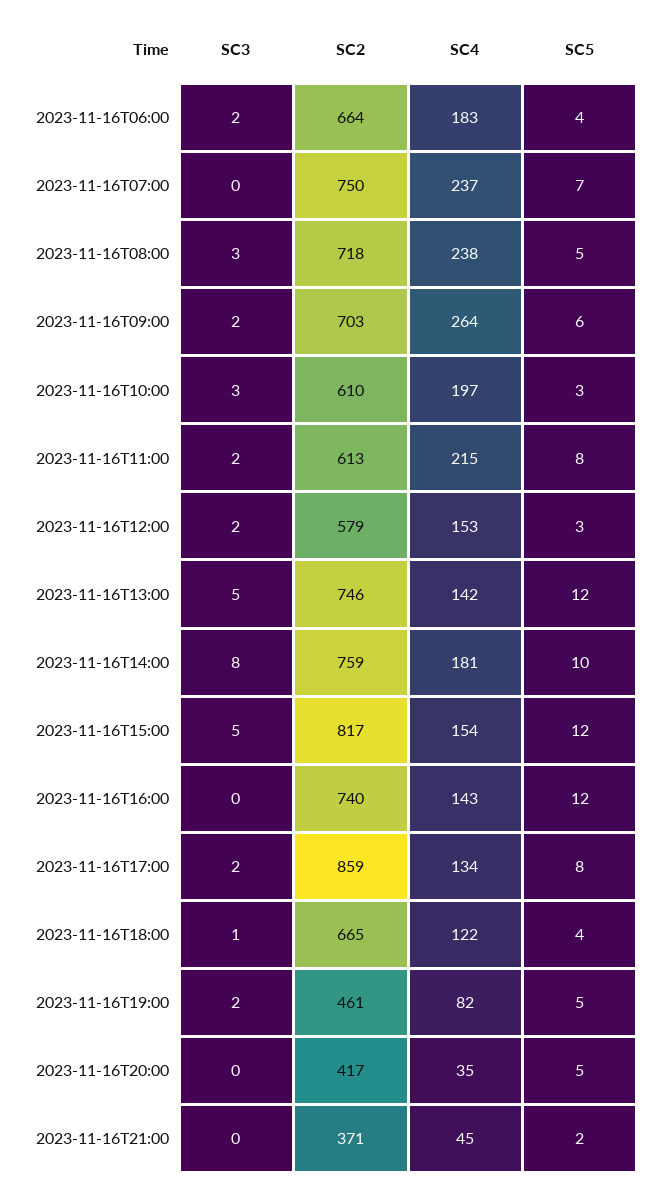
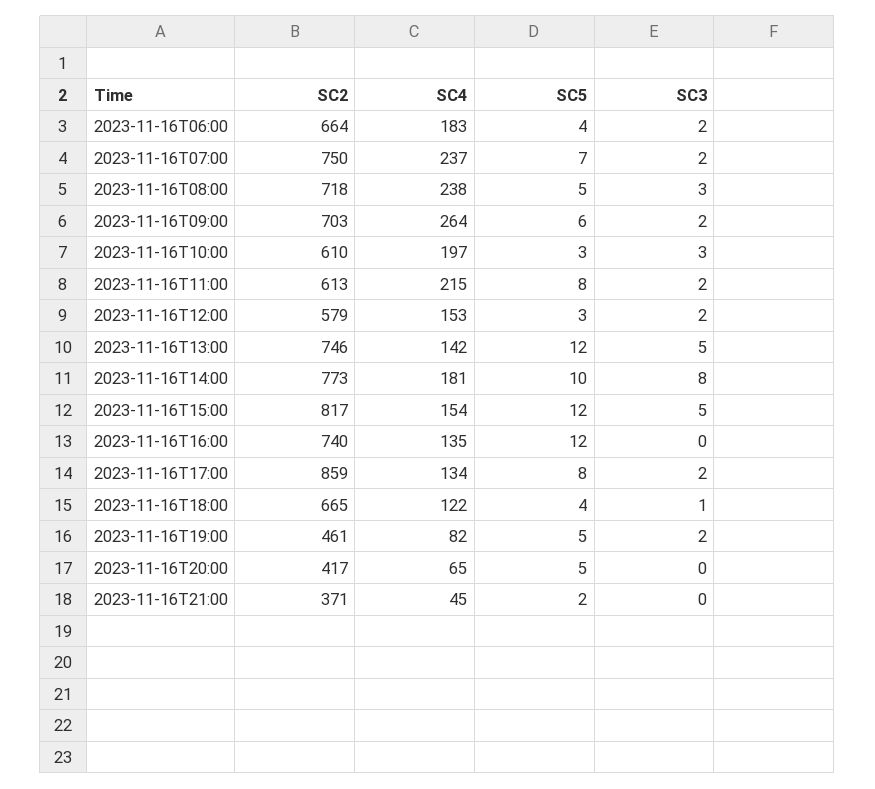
SC3, 2023-11-16T07:00: 0 -> 2
SC2, 2023-11-16T14:00: 759 -> 773
SC4, 2023-11-16T16:00: 143 -> 135
SC4, 2023-11-16T20:00: 35 -> 65

